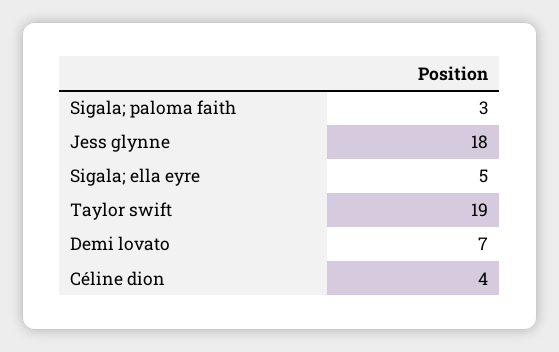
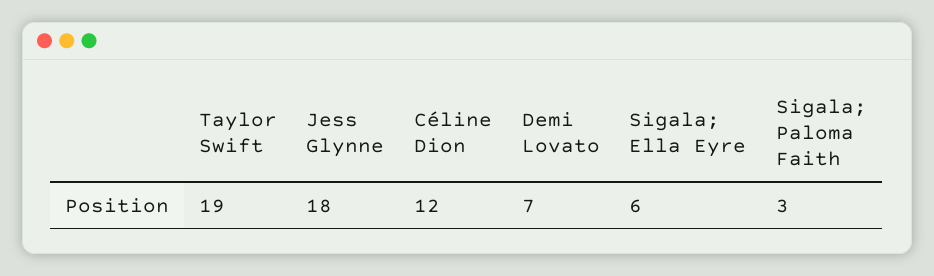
Sigala; ella eyre: 5 -> 6
Céline dion: 4 -> 12

